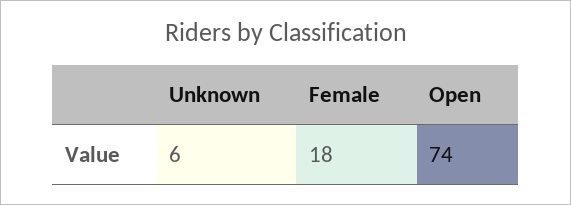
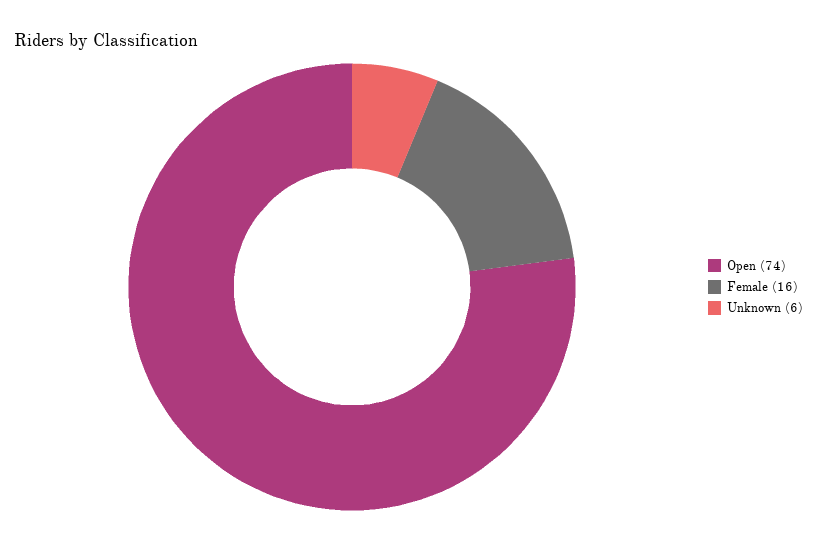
Female: 18 -> 16

